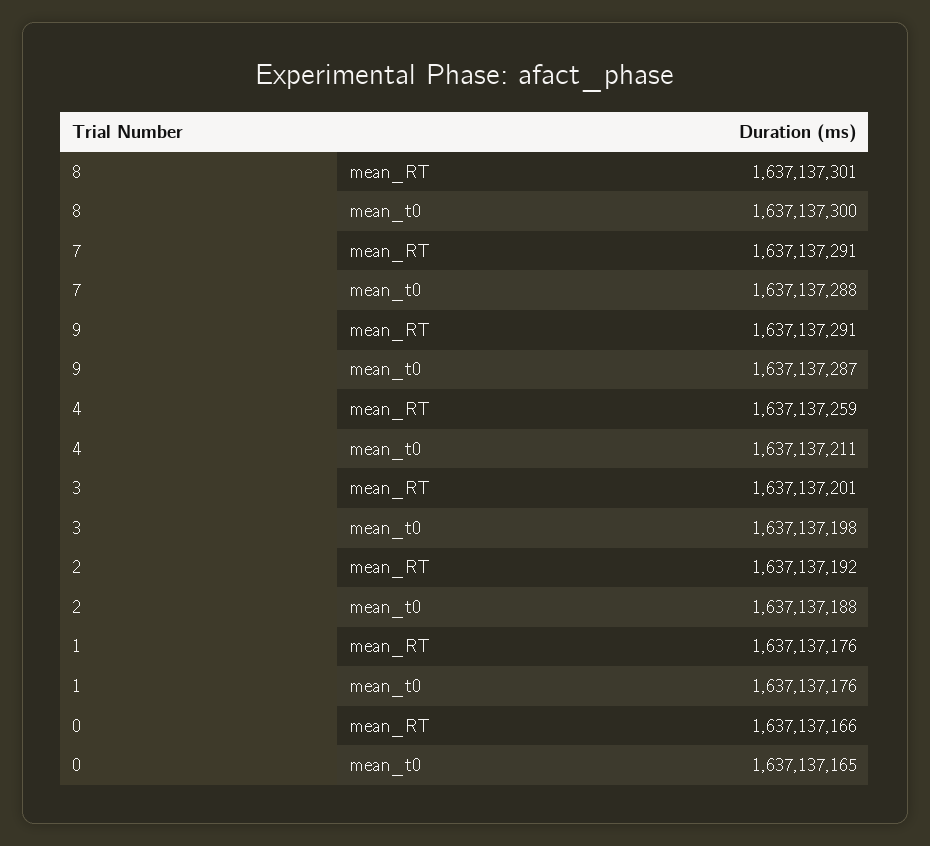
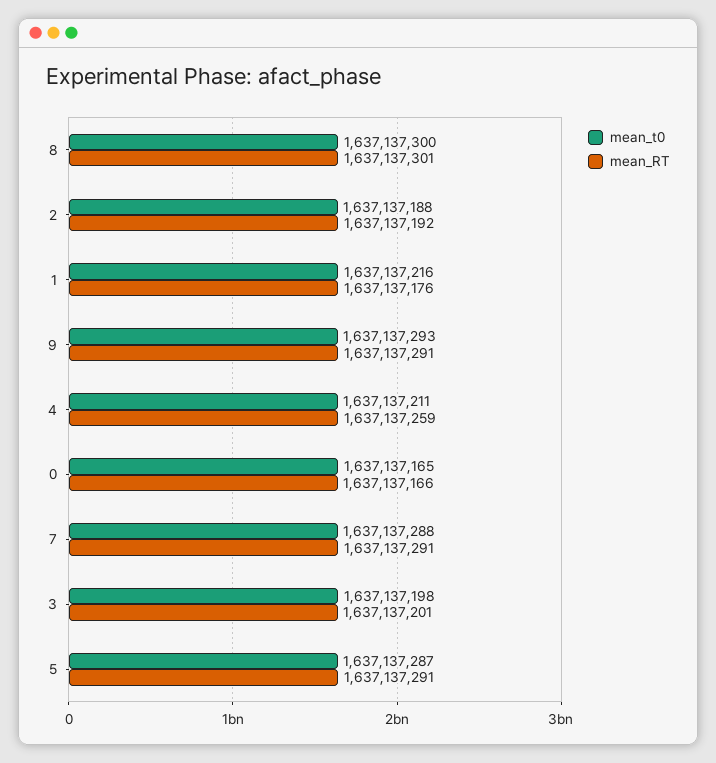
mean_t0, 9: 1637137287 -> 1637137293
mean_t0, 1: 1637137176 -> 1637137216
mean_t0, 5: none -> 1637137287
mean_RT, 5: none -> 1637137291

